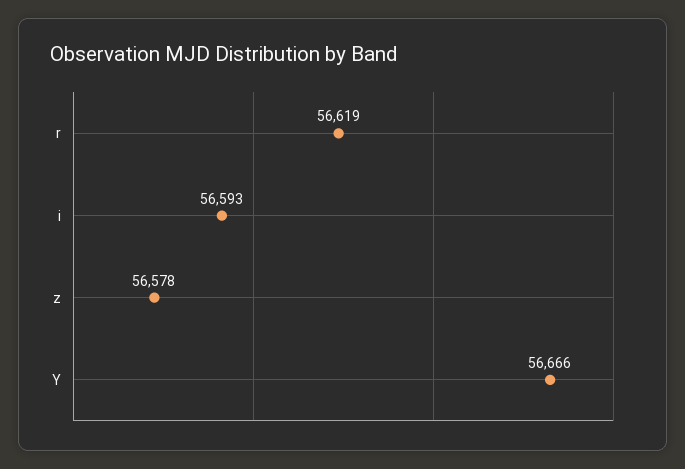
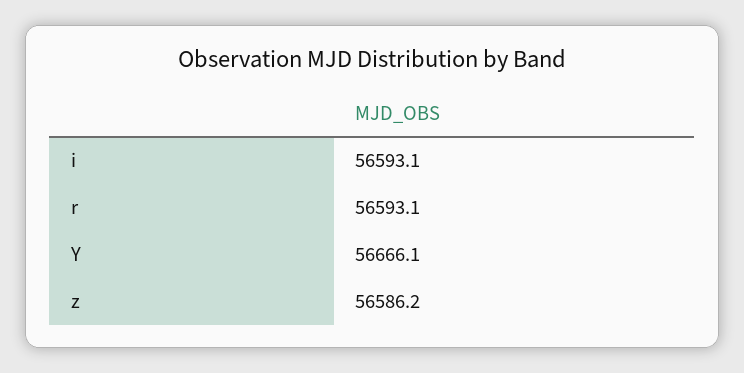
r: 56619 -> 56593.1
z: 56578 -> 56586.2

